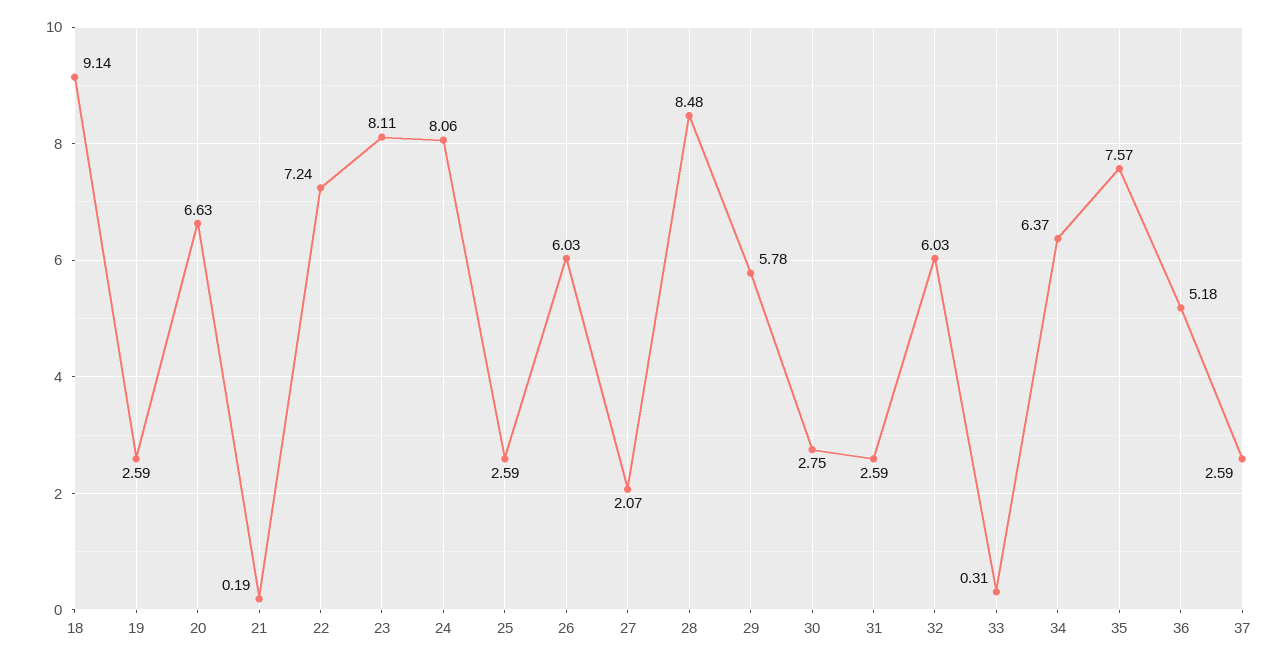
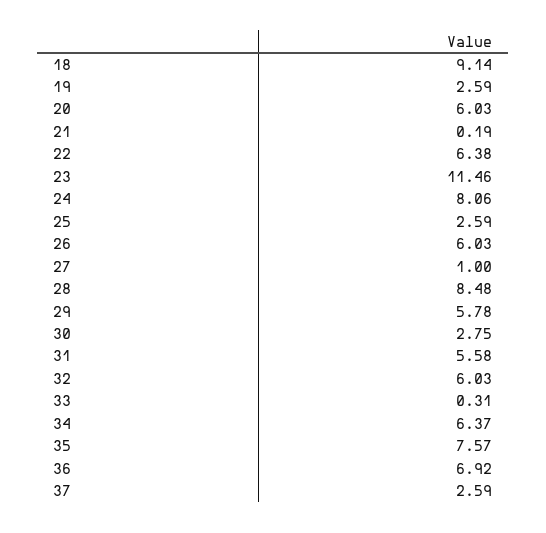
20: 6.63 -> 6.03
22: 7.24 -> 6.38
23: 8.11 -> 11.46
27: 2.07 -> 1
31: 2.59 -> 5.58
36: 5.18 -> 6.92

